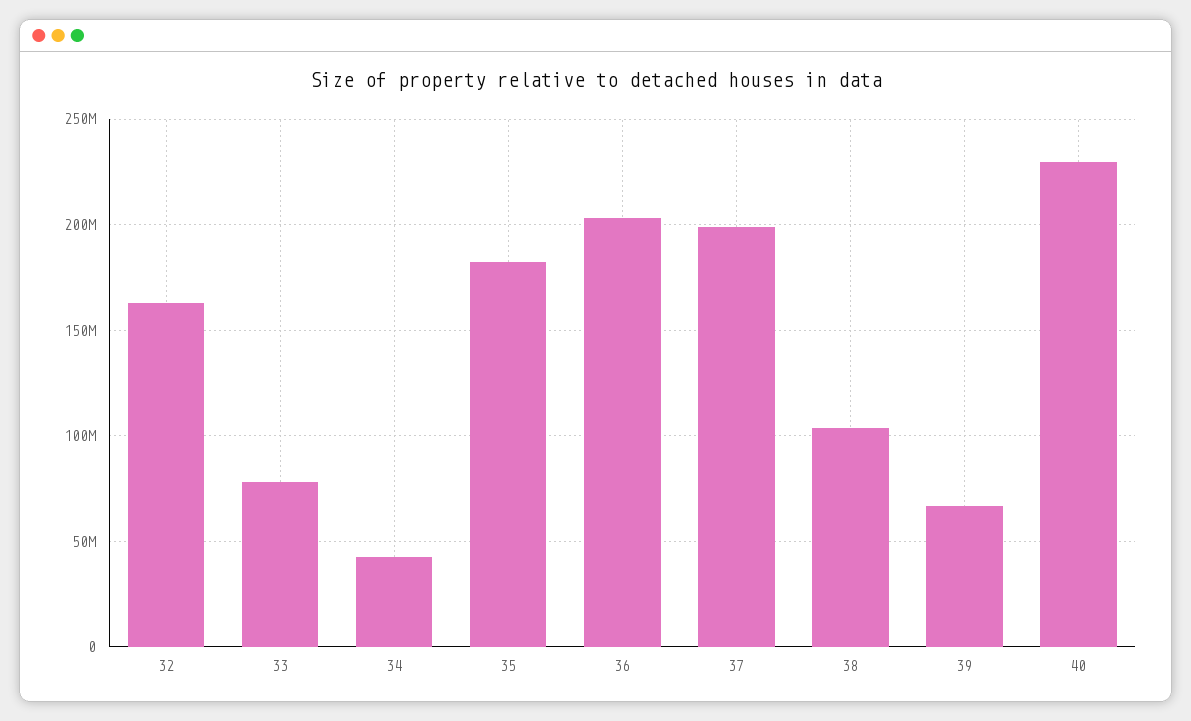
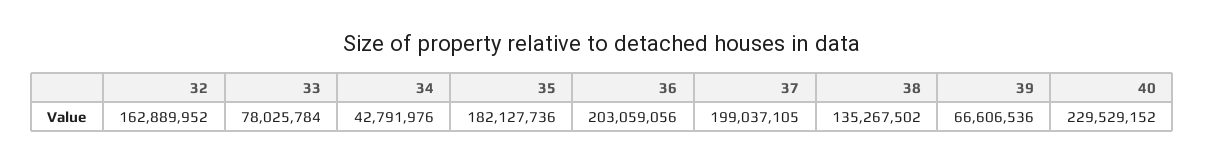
38: 105000000 -> 135267502

